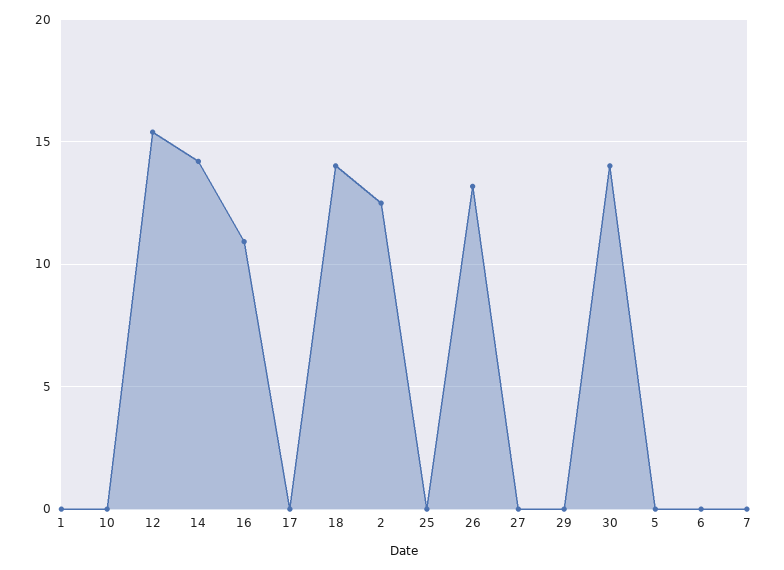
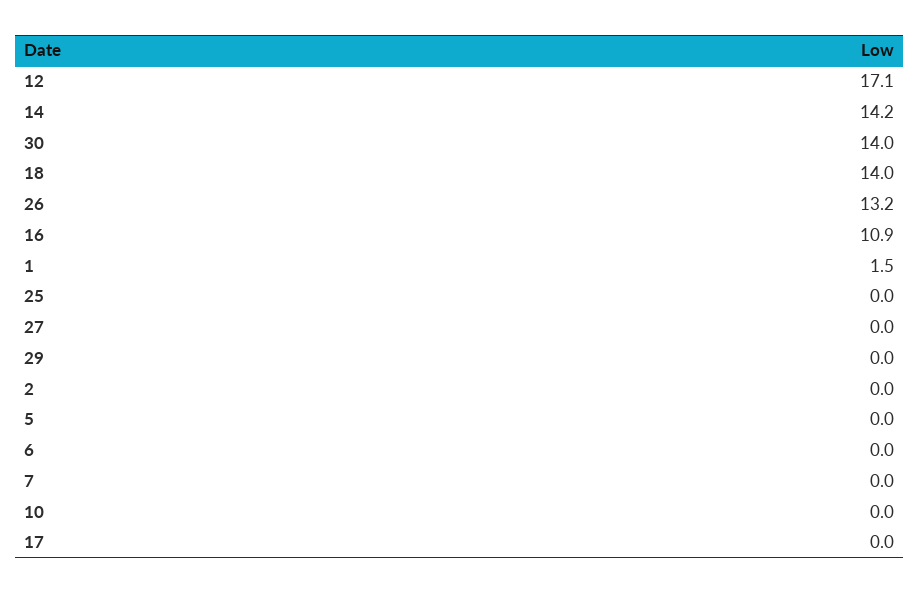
1: 0 -> 1.5
12: 15.5 -> 17.1
2: 12.5 -> 0

